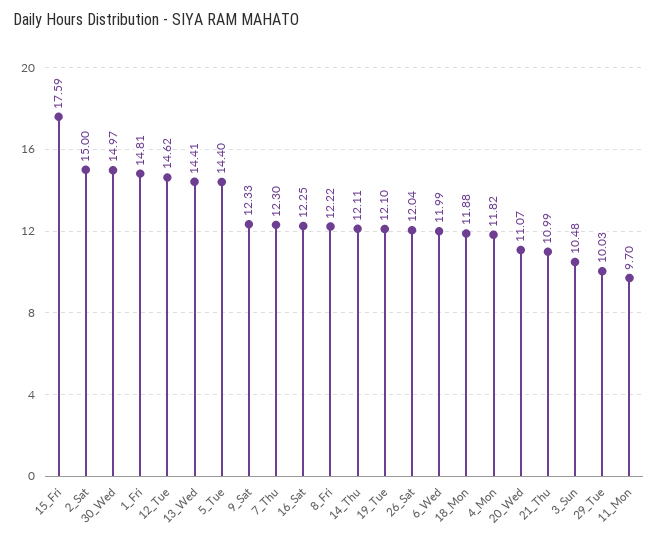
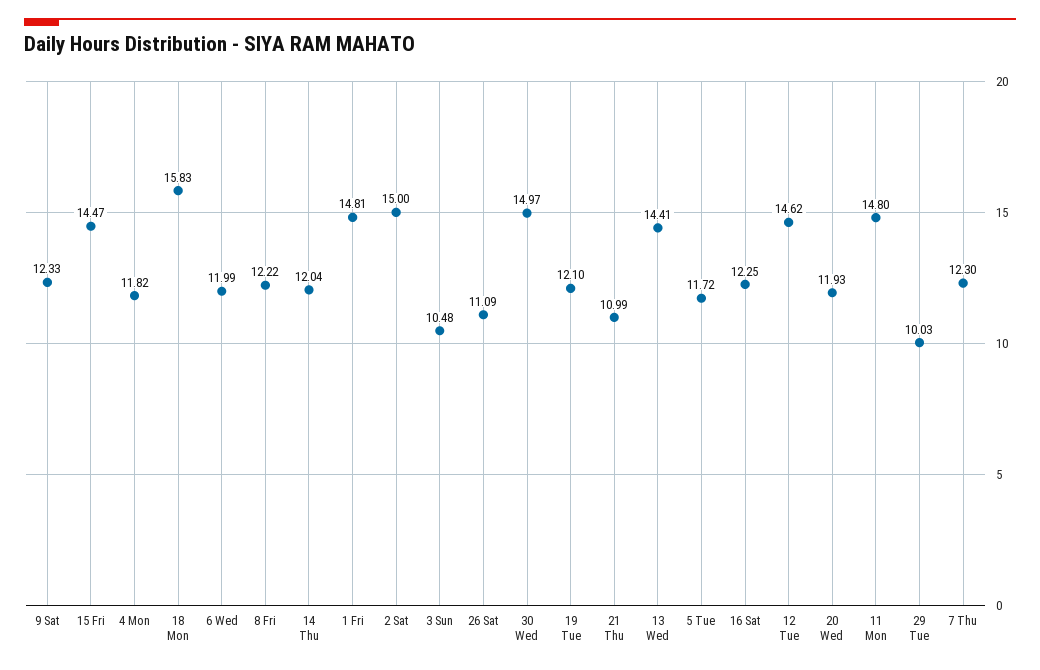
15_Fri: 17.59 -> 14.47
5_Tue: 14.4 -> 11.72
14_Thu: 12.11 -> 12.04
26_Sat: 12.04 -> 11.09
18_Mon: 11.88 -> 15.83
20_Wed: 11.07 -> 11.93
11_Mon: 9.7 -> 14.8

